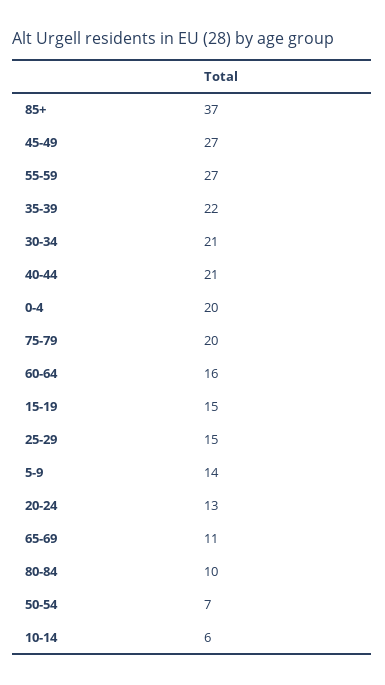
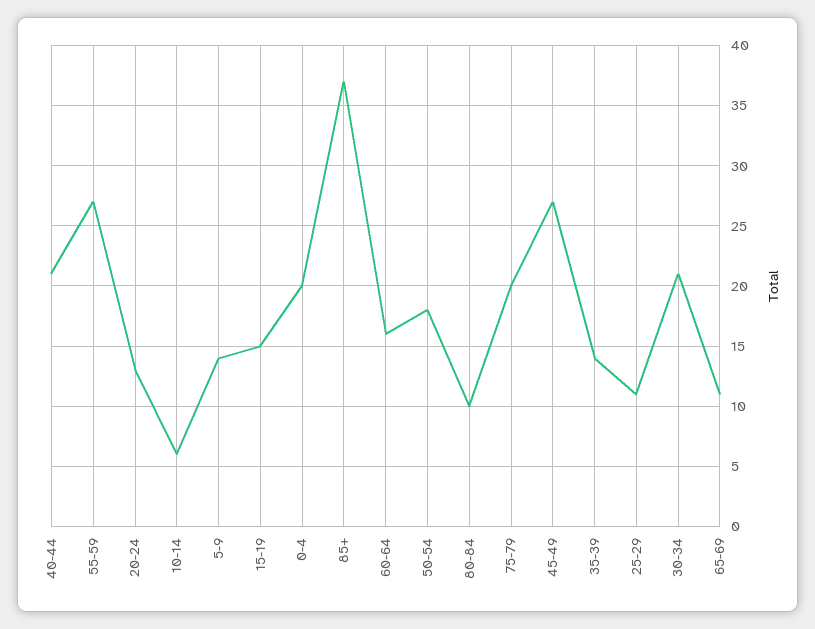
35-39: 22 -> 14
25-29: 15 -> 11
50-54: 7 -> 18

